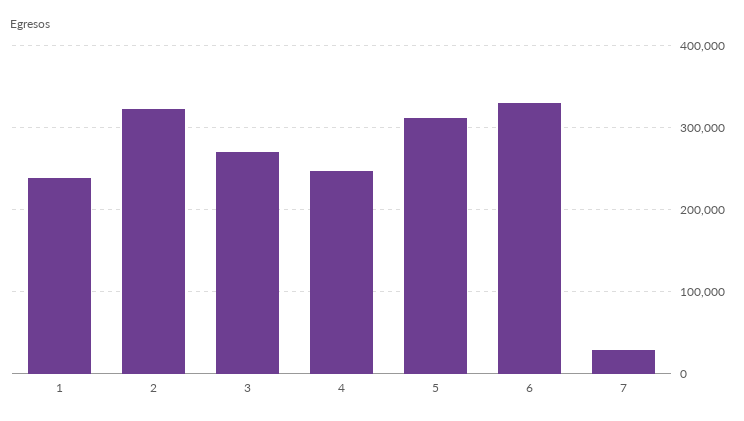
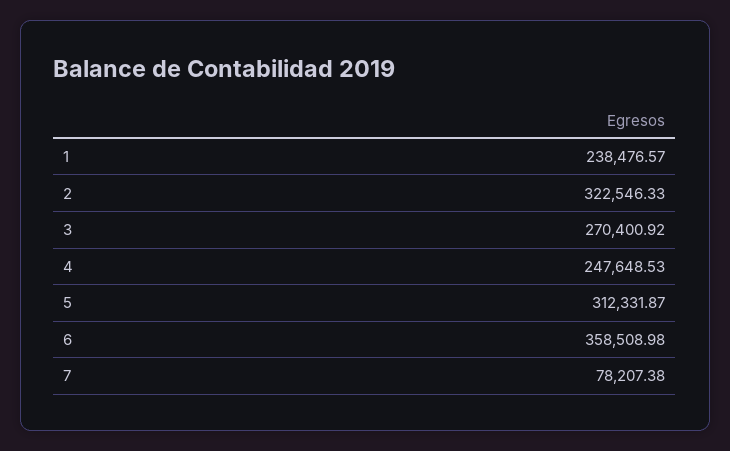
6: 330000 -> 358508.98
7: 30000 -> 78207.38

